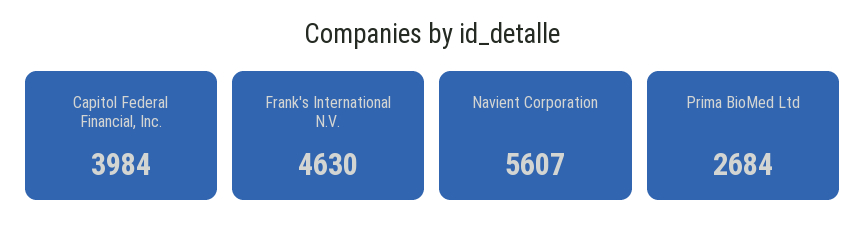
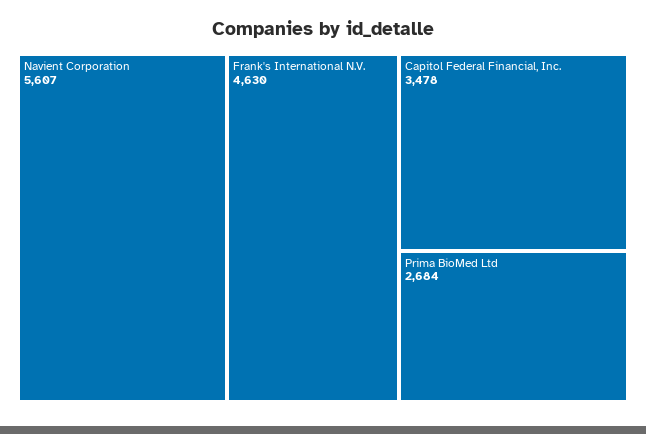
Capitol Federal Financial, Inc.: 3984 -> 3478

